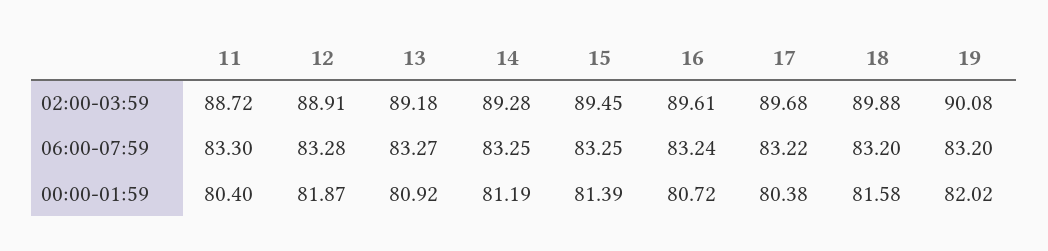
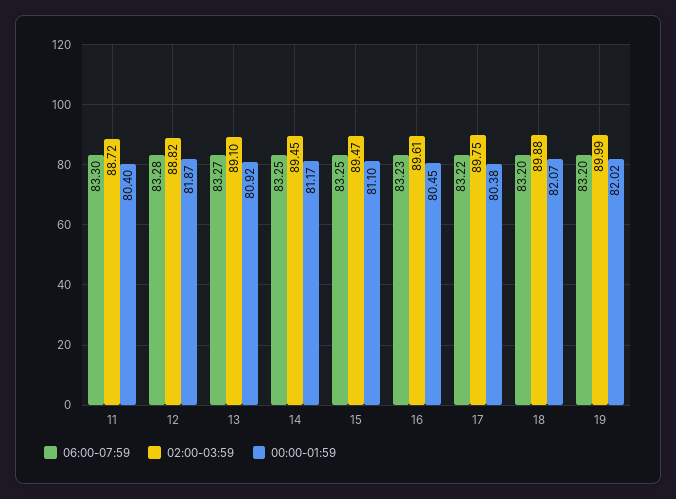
02:00-03:59, 12: 88.91 -> 88.82
02:00-03:59, 13: 89.18 -> 89.1
02:00-03:59, 14: 89.28 -> 89.45
02:00-03:59, 15: 89.45 -> 89.47
02:00-03:59, 17: 89.68 -> 89.75
02:00-03:59, 19: 90.08 -> 89.99
06:00-07:59, 16: 83.24 -> 83.23
00:00-01:59, 14: 81.19 -> 81.17
00:00-01:59, 15: 81.39 -> 81.1
00:00-01:59, 16: 80.72 -> 80.45
00:00-01:59, 18: 81.58 -> 82.07

